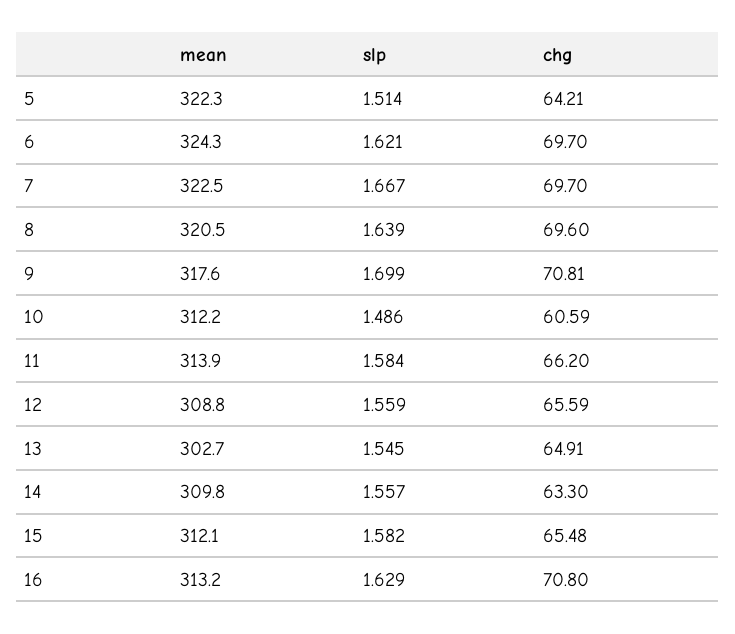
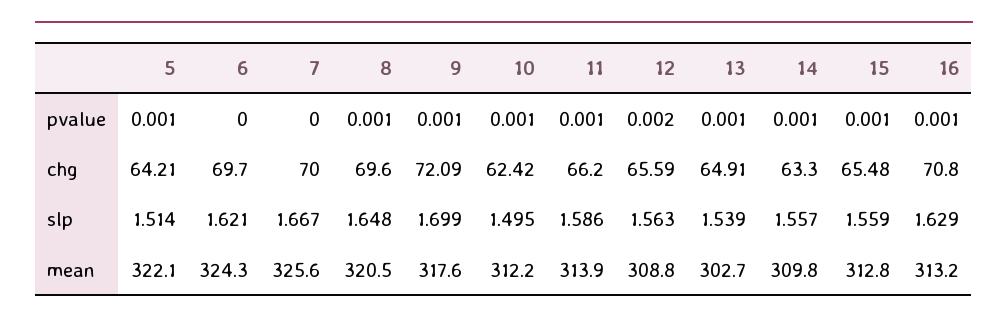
mean, 5: 322.3 -> 322.1
mean, 7: 322.5 -> 325.6
chg, 7: 69.7 -> 70
slp, 8: 1.639 -> 1.648
chg, 9: 70.81 -> 72.09
slp, 10: 1.486 -> 1.495
chg, 10: 60.59 -> 62.42
slp, 11: 1.584 -> 1.586
slp, 12: 1.559 -> 1.563
slp, 13: 1.545 -> 1.539
mean, 15: 312.1 -> 312.8
slp, 15: 1.582 -> 1.559
pvalue, 5: none -> 0.001
pvalue, 6: none -> 0
pvalue, 7: none -> 0
pvalue, 8: none -> 0.001
pvalue, 9: none -> 0.001
pvalue, 10: none -> 0.001
pvalue, 11: none -> 0.001
pvalue, 12: none -> 0.002
pvalue, 13: none -> 0.001
pvalue, 14: none -> 0.001
pvalue, 15: none -> 0.001
pvalue, 16: none -> 0.001

